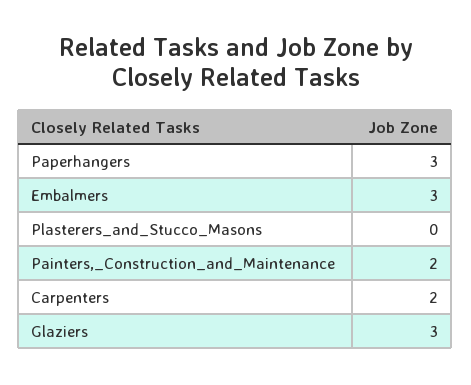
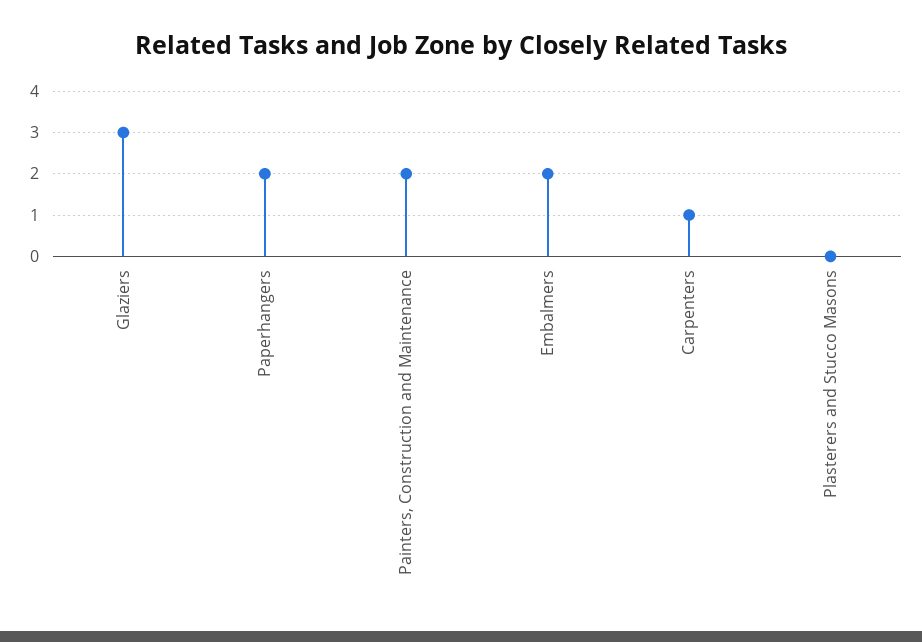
Paperhangers: 3 -> 2
Embalmers: 3 -> 2
Carpenters: 2 -> 1

